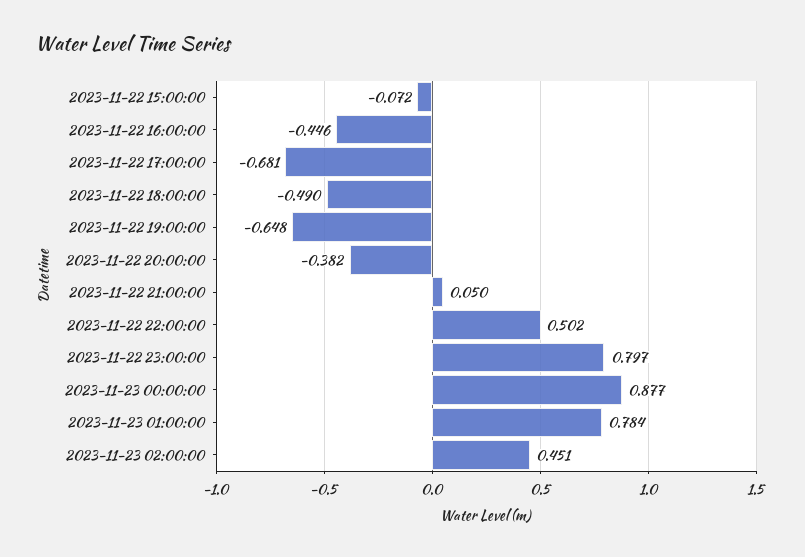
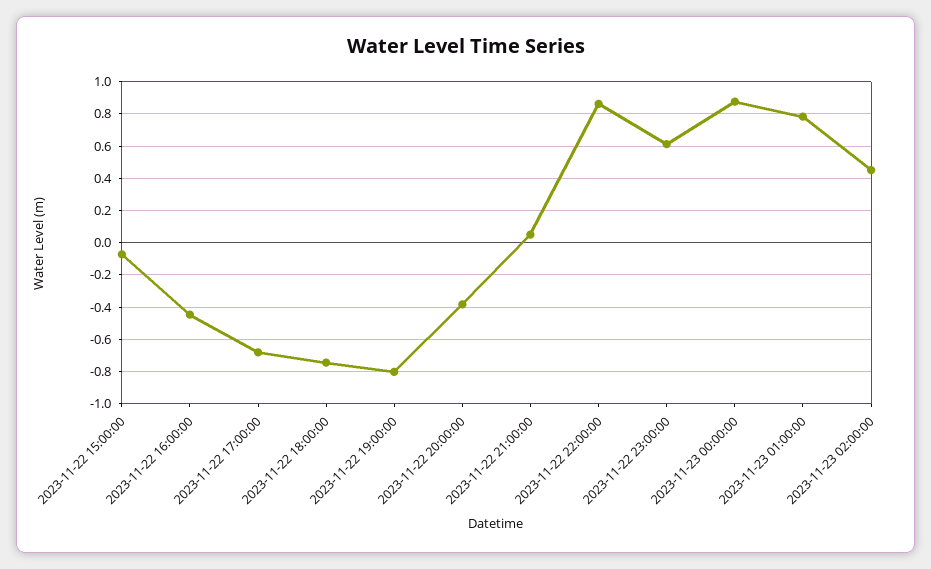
2023-11-22 18:00:00: -0.49 -> -0.75
2023-11-22 19:00:00: -0.648 -> -0.8
2023-11-22 22:00:00: 0.502 -> 0.85
2023-11-22 23:00:00: 0.797 -> 0.6

